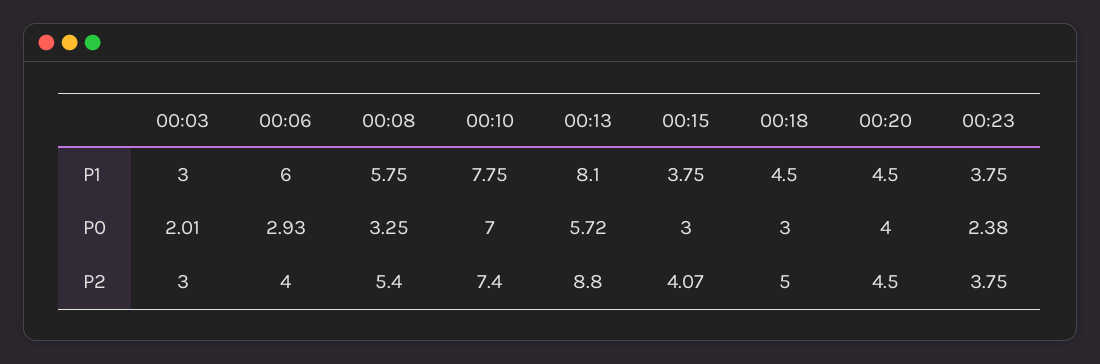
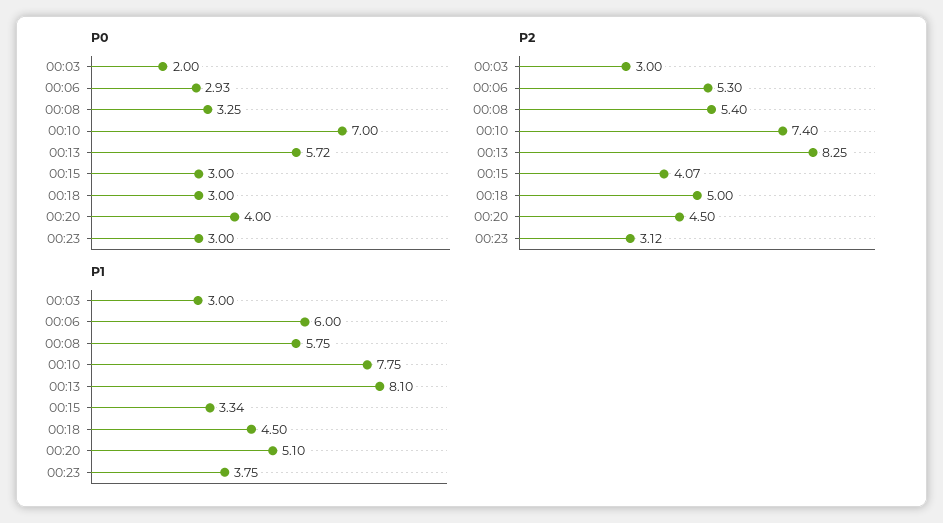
P1, 00:15: 3.75 -> 3.34
P1, 00:20: 4.5 -> 5.1
P0, 00:03: 2.01 -> 2
P0, 00:23: 2.38 -> 3
P2, 00:06: 4 -> 5.3
P2, 00:13: 8.8 -> 8.25
P2, 00:23: 3.75 -> 3.12

